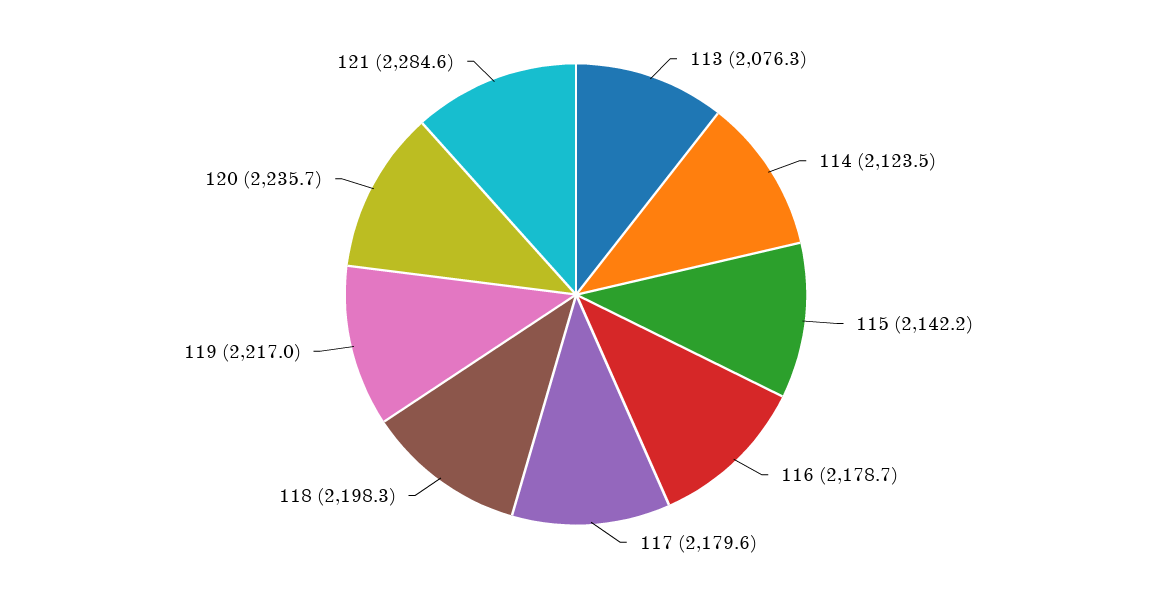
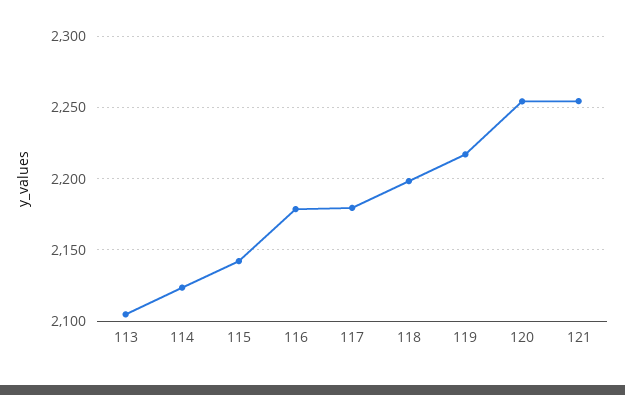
113: 2076.3 -> 2105
120: 2235.7 -> 2255
121: 2284.6 -> 2255

